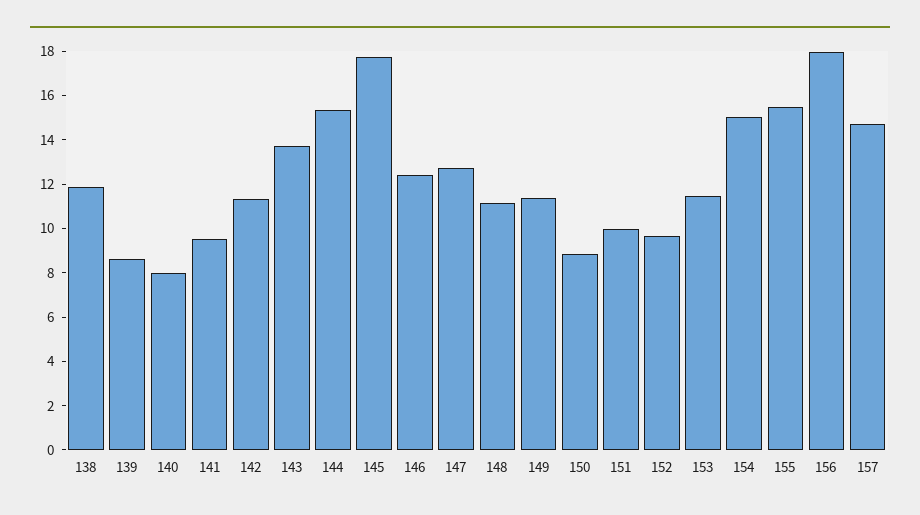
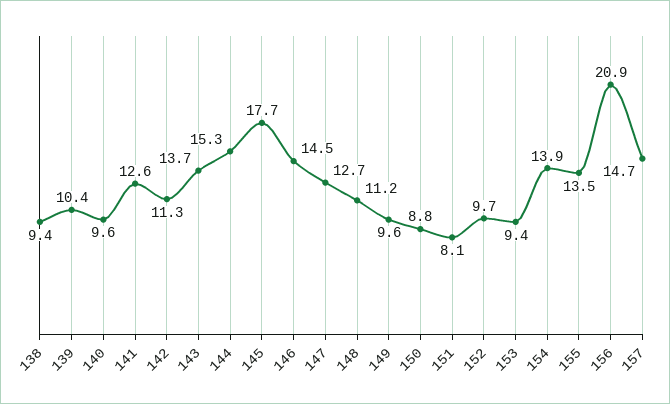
138: 12 -> 9.4
139: 8.5 -> 10.4
140: 8 -> 9.6
141: 9.5 -> 12.6
146: 12.5 -> 14.5
149: 11.5 -> 9.6
151: 10 -> 8.1
153: 11.5 -> 9.4
154: 15 -> 13.9
155: 15.5 -> 13.5
156: 18 -> 20.9

